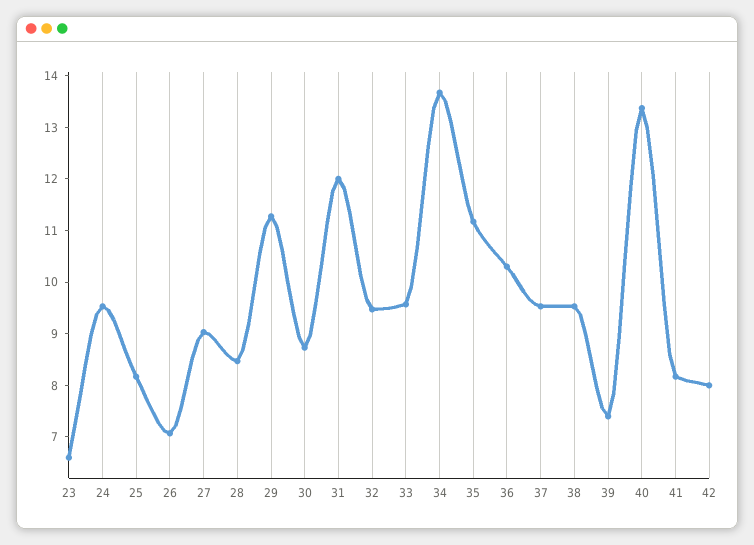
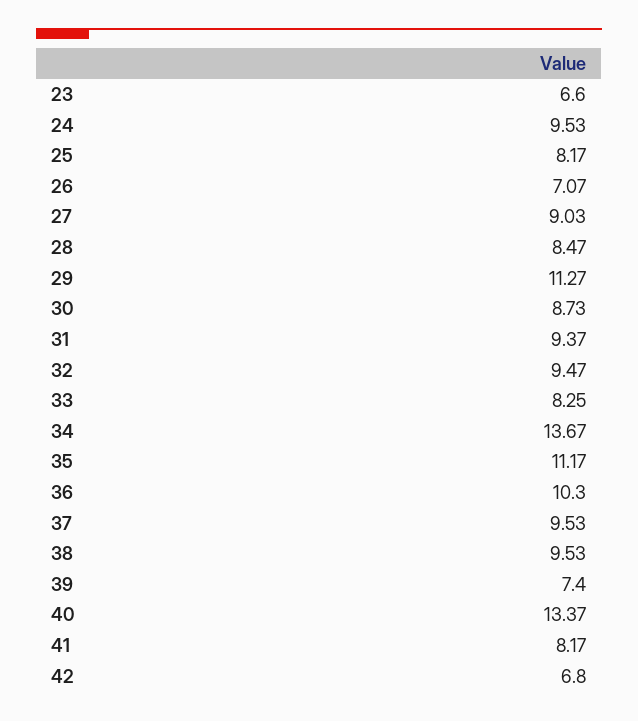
31: 12 -> 9.37
33: 9.6 -> 8.25
42: 8 -> 6.8

